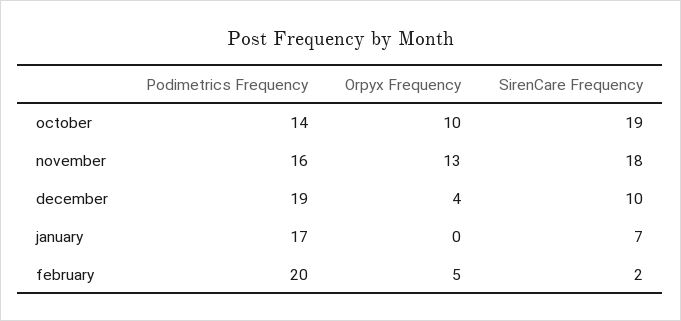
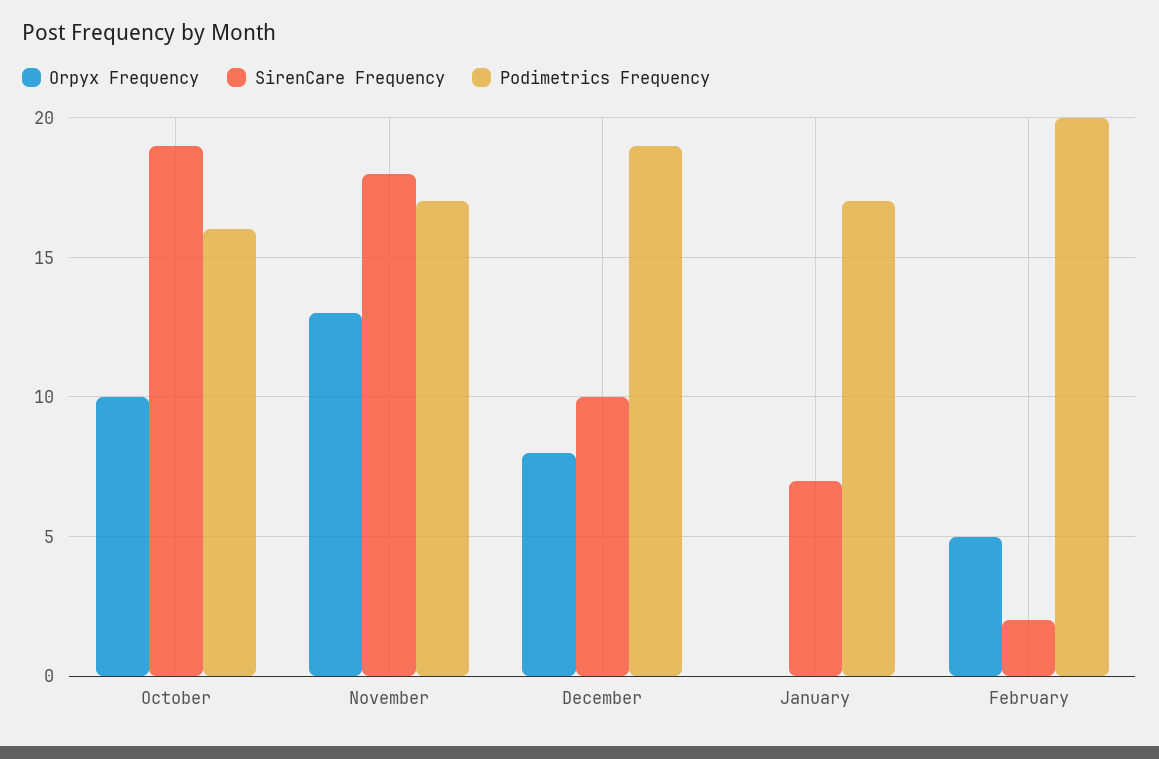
Podimetrics Frequency, october: 14 -> 16
Podimetrics Frequency, november: 16 -> 17
Orpyx Frequency, december: 4 -> 8

